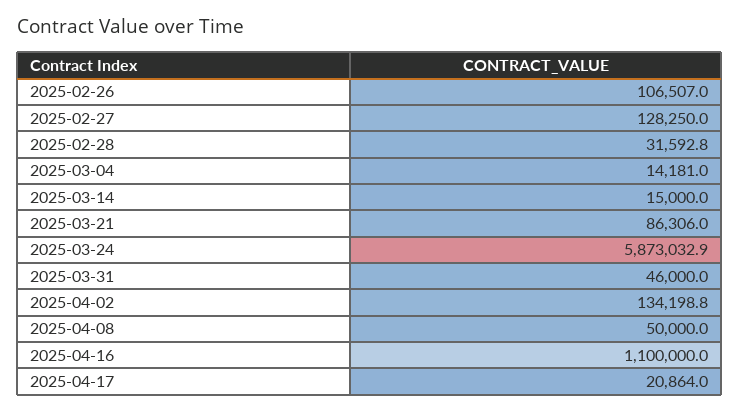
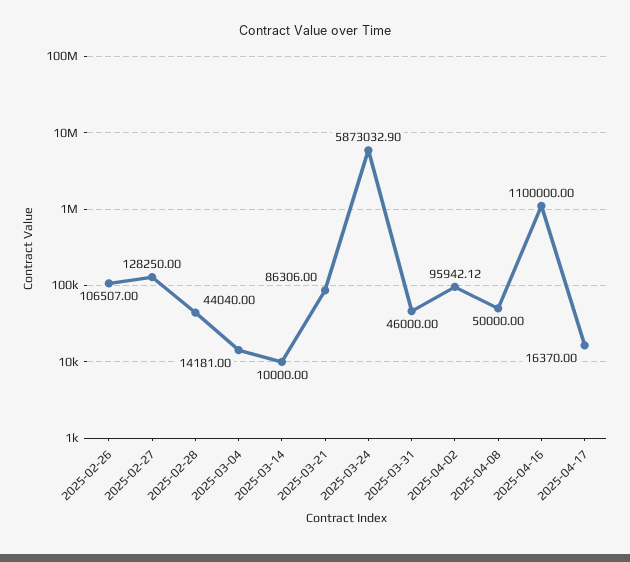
2025-02-28: 31592.8 -> 44040
2025-03-14: 15000 -> 10000
2025-04-02: 134198.8 -> 95942.12
2025-04-17: 20864 -> 16370

